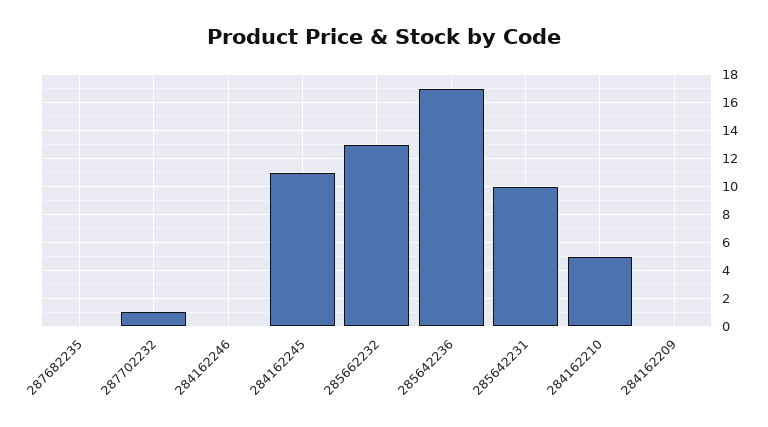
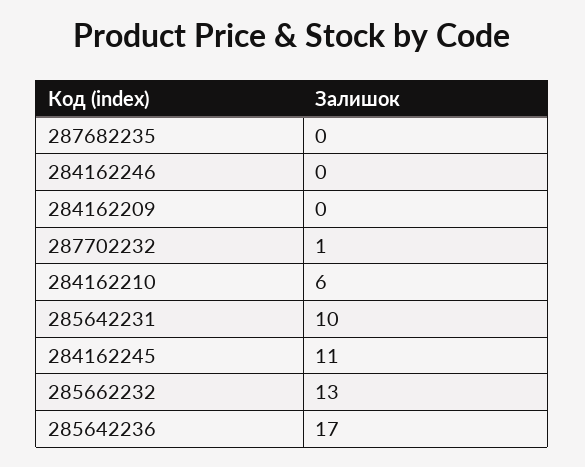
284162210: 5 -> 6

